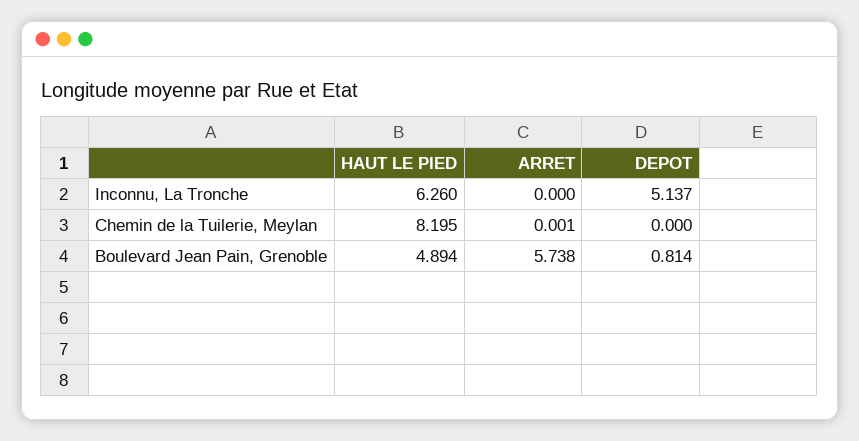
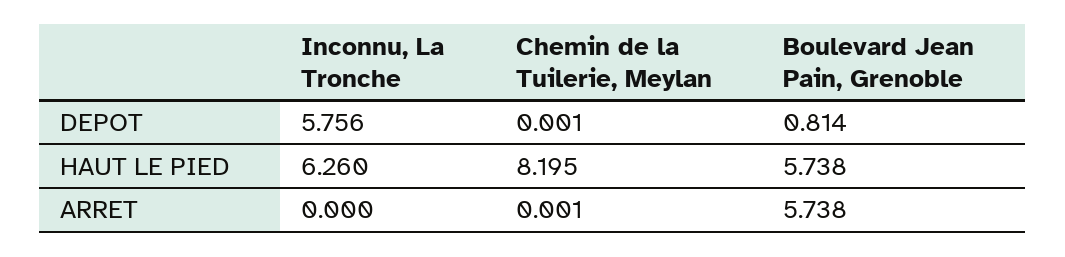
DEPOT, Inconnu, La Tronche: 5.137 -> 5.756
DEPOT, Chemin de la Tuilerie, Meylan: 0 -> 0.001
HAUT LE PIED, Boulevard Jean Pain, Grenoble: 4.894 -> 5.738

